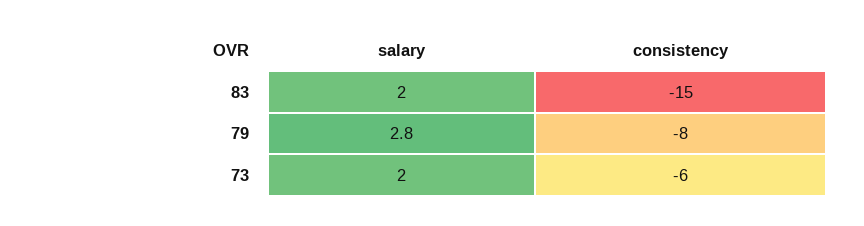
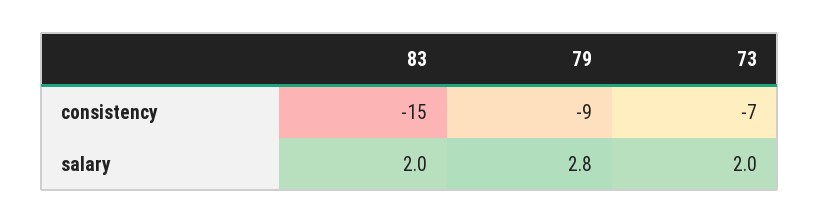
consistency, 79: -8 -> -9
consistency, 73: -6 -> -7

